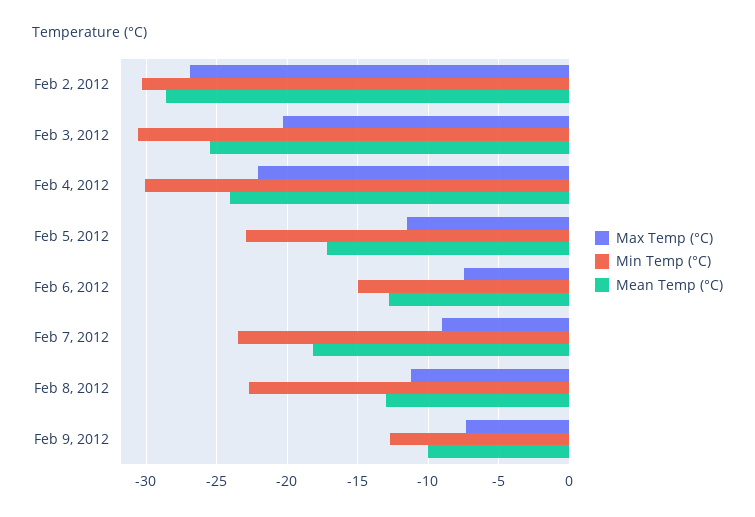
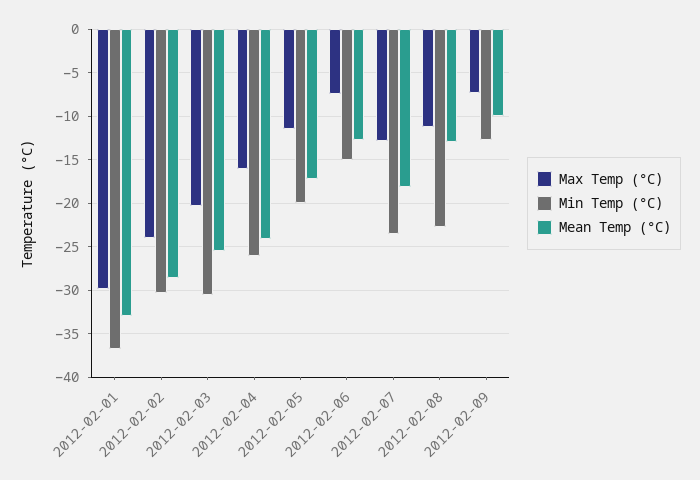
Max Temp (°C), Feb 2, 2012: -27 -> -24
Max Temp (°C), Feb 4, 2012: -22 -> -16
Min Temp (°C), Feb 4, 2012: -30 -> -26
Min Temp (°C), Feb 5, 2012: -23 -> -20
Max Temp (°C), Feb 7, 2012: -9 -> -13
Max Temp (°C), 2012-02-01: none -> -30
Min Temp (°C), 2012-02-01: none -> -37
Mean Temp (°C), 2012-02-01: none -> -33

